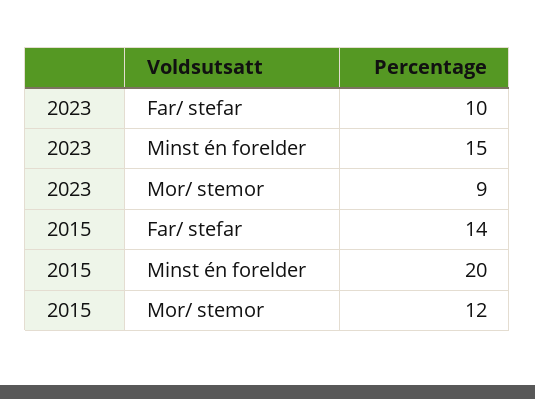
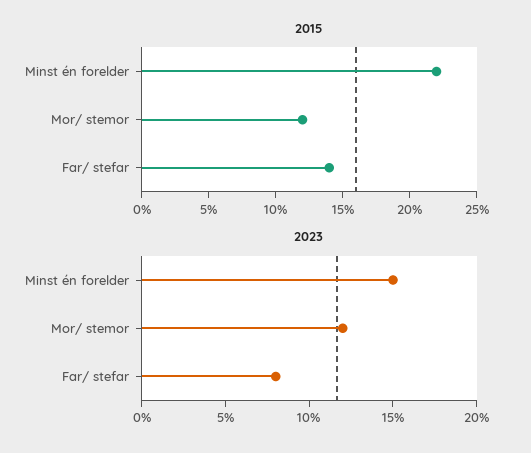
2023, Far/ stefar: 10 -> 8
2023, Mor/ stemor: 9 -> 12
2015, Minst én forelder: 20 -> 22

